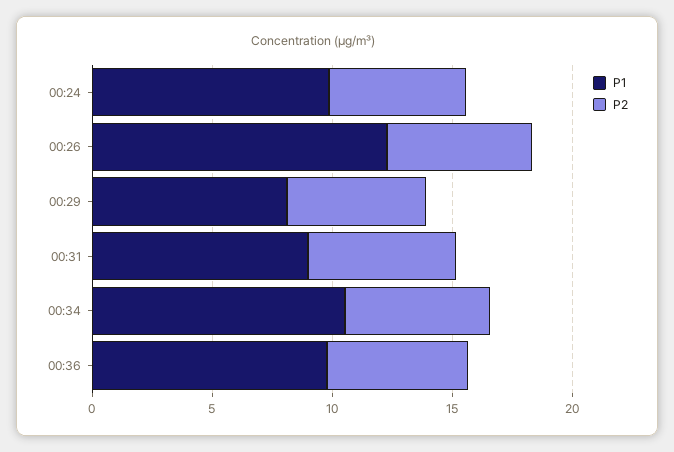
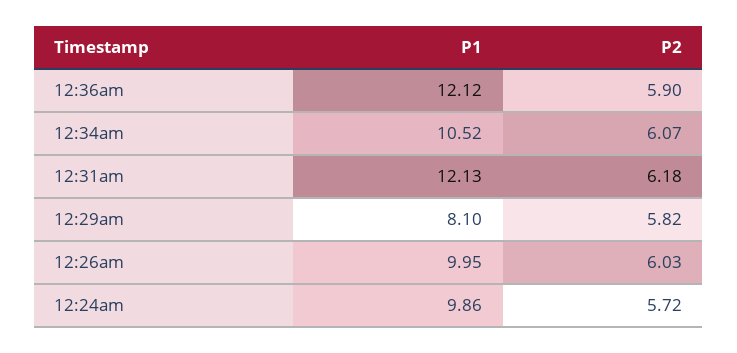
P1, 00:26: 12 -> 9.95
P1, 00:31: 9 -> 12.13
P1, 00:36: 10 -> 12.12

